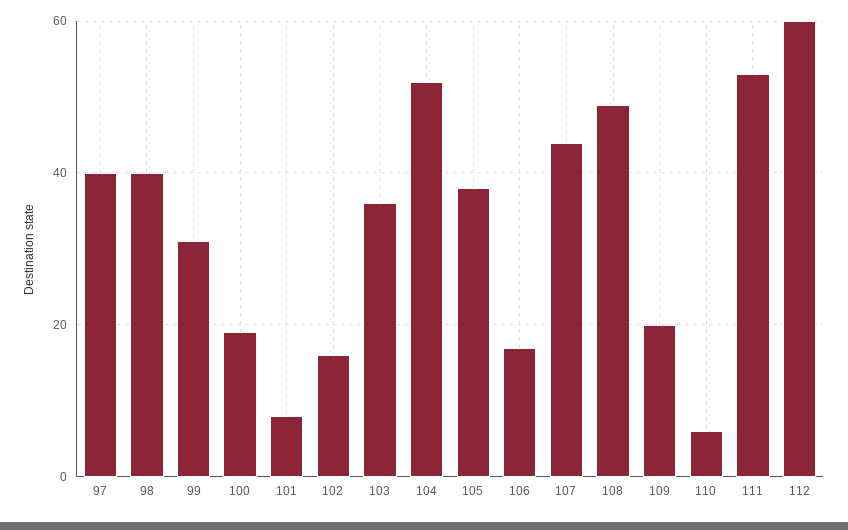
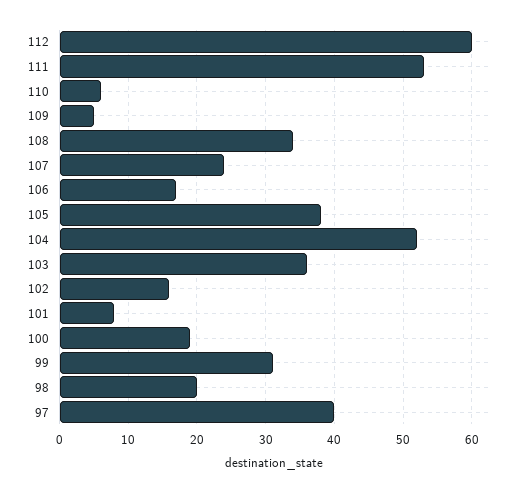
98: 40 -> 20
107: 45 -> 24
108: 50 -> 34
109: 20 -> 5

